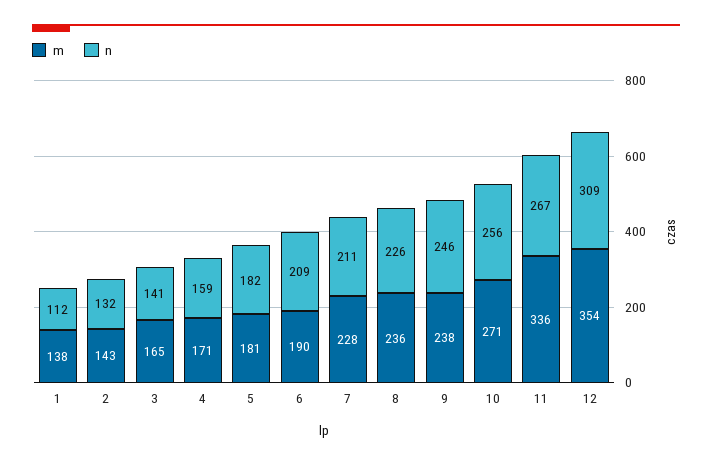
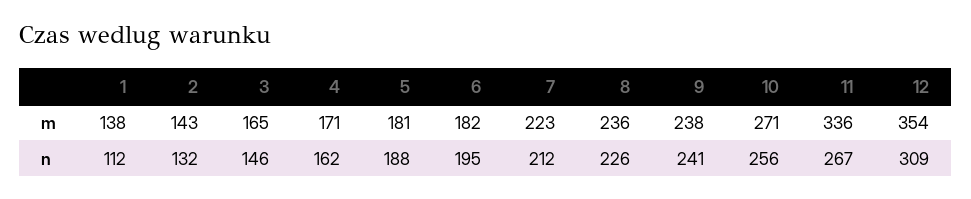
n, 3: 141 -> 146
n, 4: 159 -> 162
n, 5: 182 -> 188
m, 6: 190 -> 182
n, 6: 209 -> 195
m, 7: 228 -> 223
n, 7: 211 -> 212
n, 9: 246 -> 241

